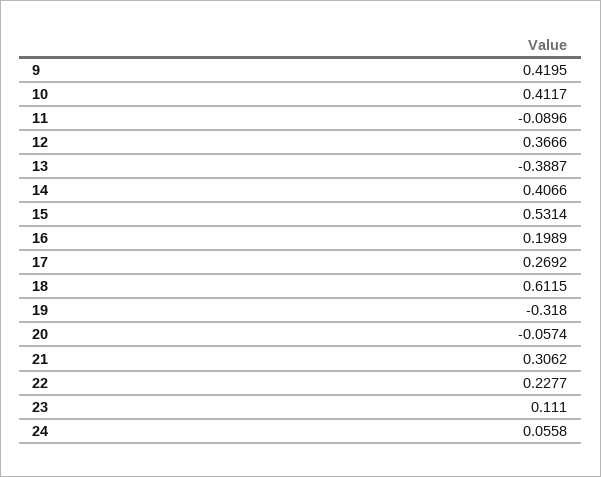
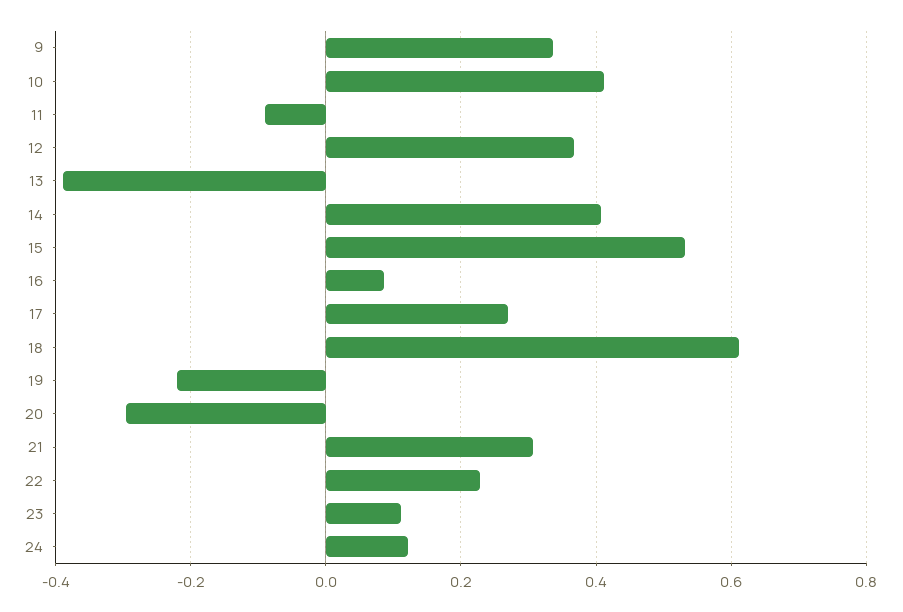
9: 0.4195 -> 0.34
16: 0.1989 -> 0.08
19: -0.318 -> -0.22
20: -0.0574 -> -0.3
24: 0.0558 -> 0.12

